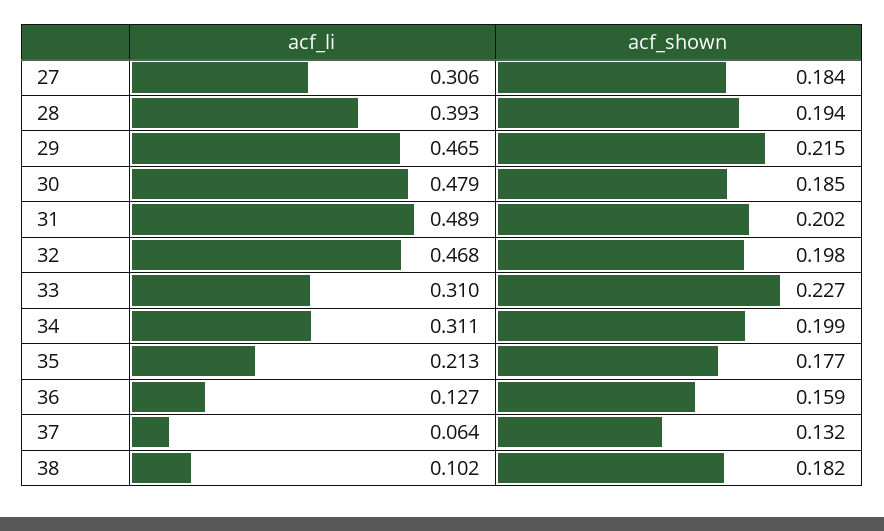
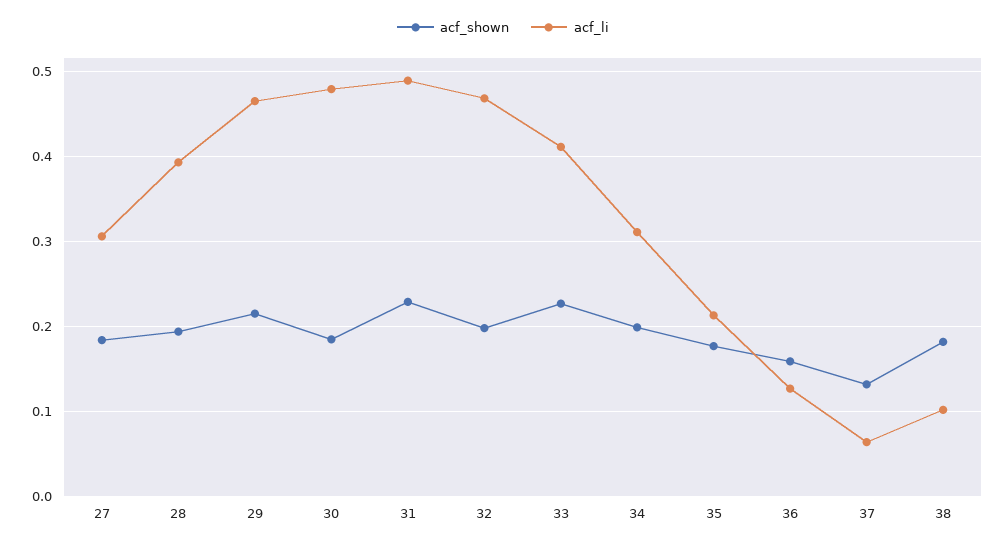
acf_shown, 31: 0.202 -> 0.23
acf_li, 33: 0.31 -> 0.41

